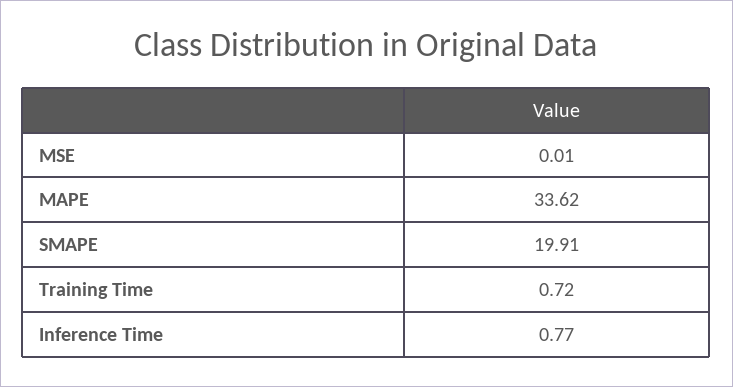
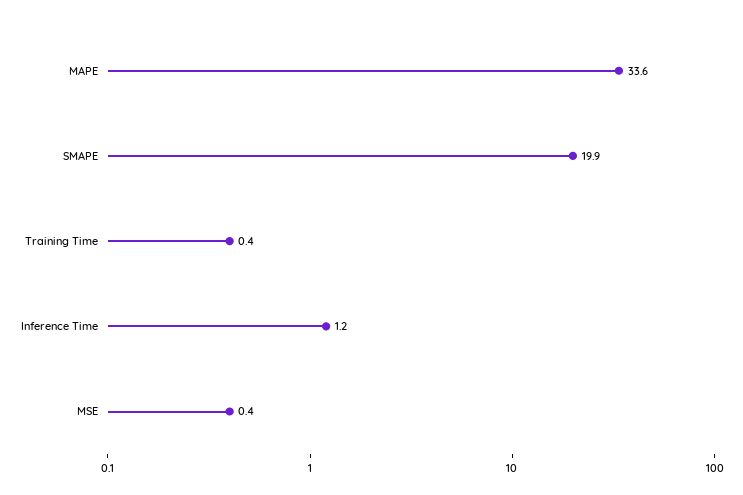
MSE: 0.01 -> 0.4
Training Time: 0.72 -> 0.4
Inference Time: 0.77 -> 1.2

